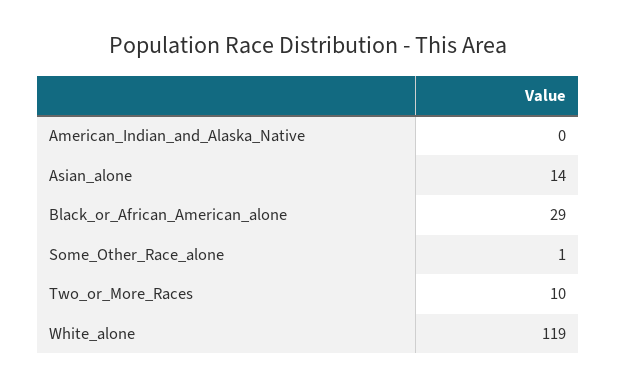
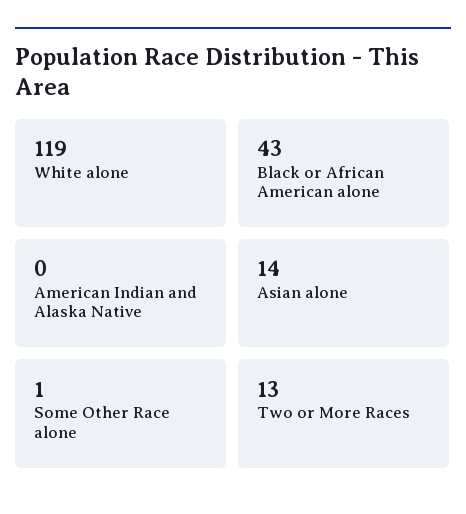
Black_or_African_American_alone: 29 -> 43
Two_or_More_Races: 10 -> 13

